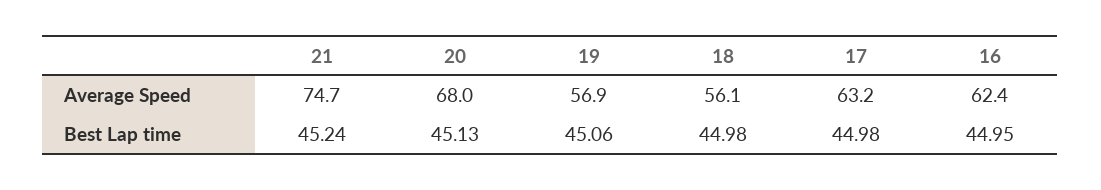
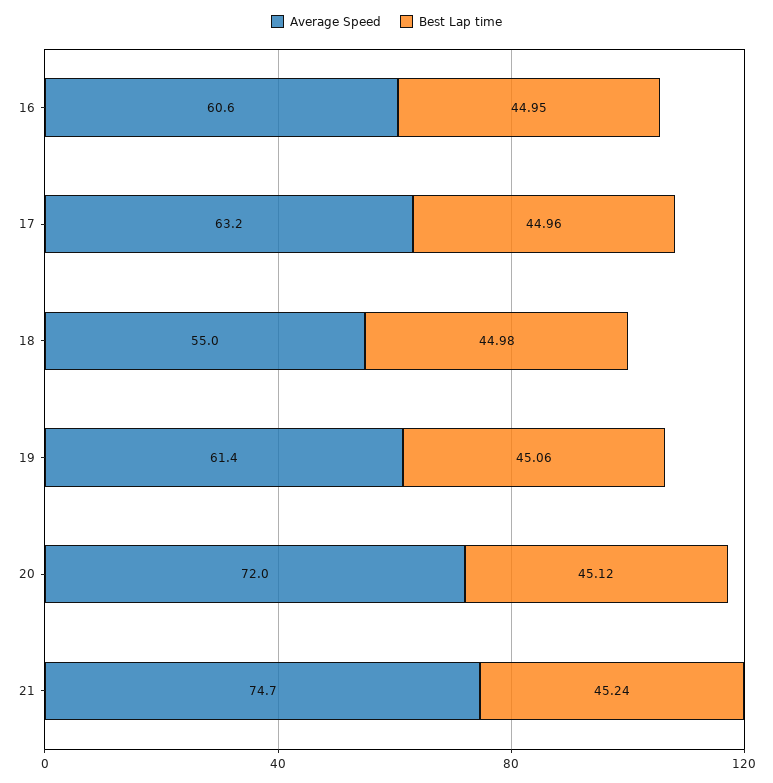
Average Speed, 20: 68 -> 72
Average Speed, 19: 56.9 -> 61.4
Average Speed, 18: 56.1 -> 55
Average Speed, 16: 62.4 -> 60.6
Best Lap time, 20: 45.13 -> 45.12
Best Lap time, 17: 44.98 -> 44.96

